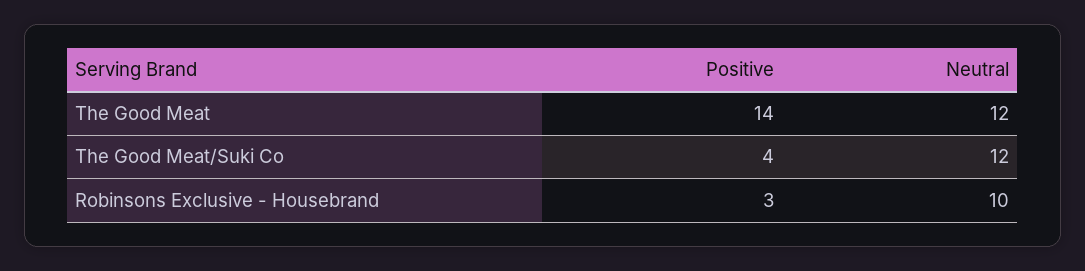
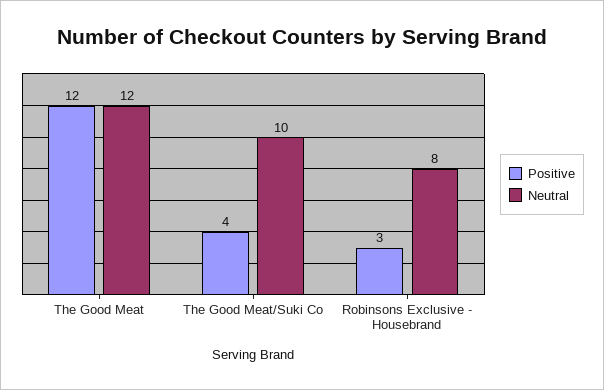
Positive, The Good Meat: 14 -> 12
Neutral, The Good Meat/Suki Co: 12 -> 10
Neutral, Robinsons Exclusive - Housebrand: 10 -> 8

